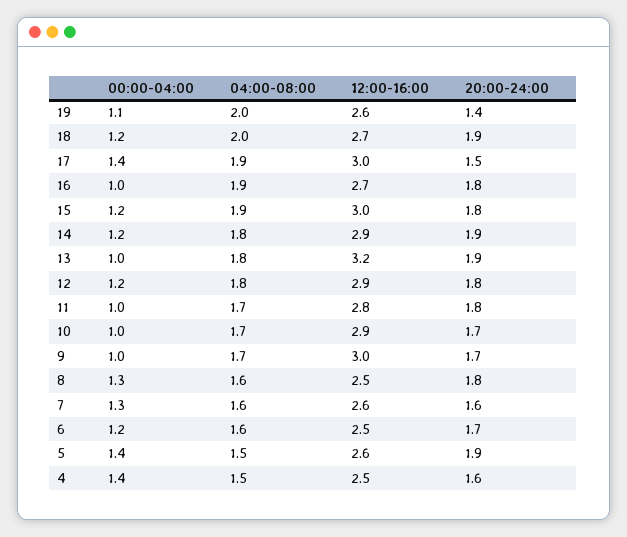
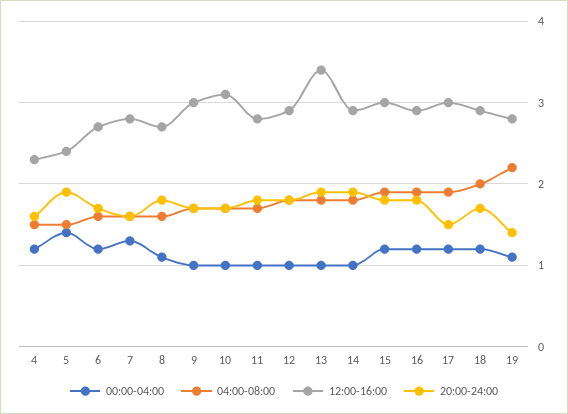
04:00-08:00, 19: 2 -> 2.2
12:00-16:00, 19: 2.6 -> 2.8
12:00-16:00, 18: 2.7 -> 2.9
20:00-24:00, 18: 1.9 -> 1.7
00:00-04:00, 17: 1.4 -> 1.2
00:00-04:00, 16: 1 -> 1.2
12:00-16:00, 16: 2.7 -> 2.9
00:00-04:00, 14: 1.2 -> 1
12:00-16:00, 13: 3.2 -> 3.4
00:00-04:00, 12: 1.2 -> 1
12:00-16:00, 10: 2.9 -> 3.1
00:00-04:00, 8: 1.3 -> 1.1
12:00-16:00, 8: 2.5 -> 2.7
12:00-16:00, 7: 2.6 -> 2.8
12:00-16:00, 6: 2.5 -> 2.7
12:00-16:00, 5: 2.6 -> 2.4
00:00-04:00, 4: 1.4 -> 1.2
12:00-16:00, 4: 2.5 -> 2.3

